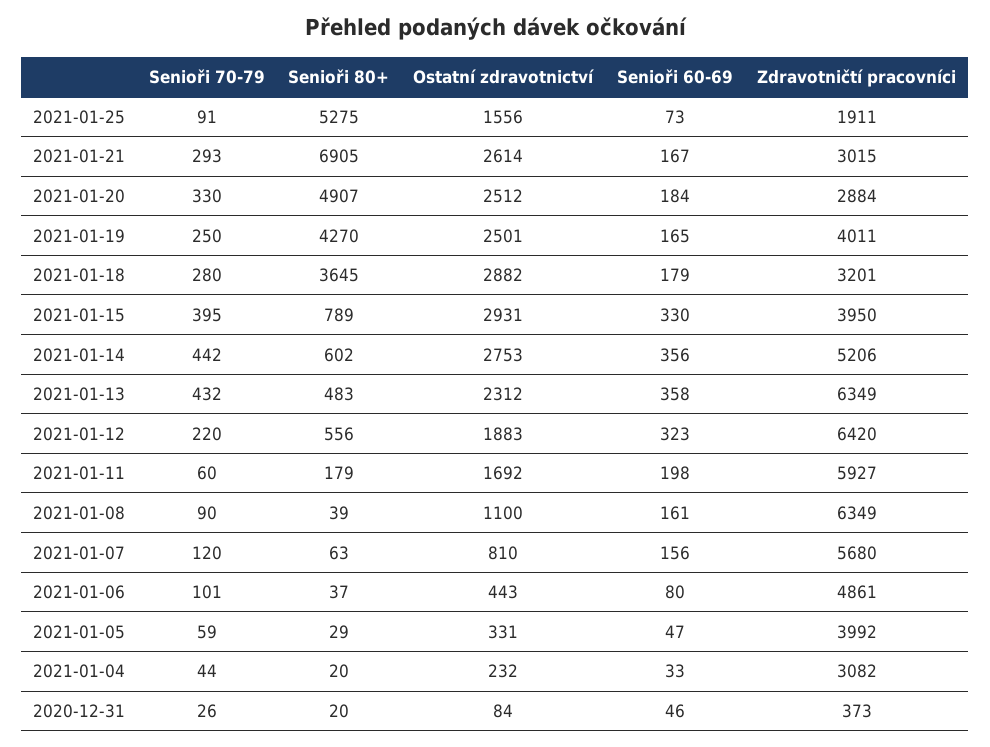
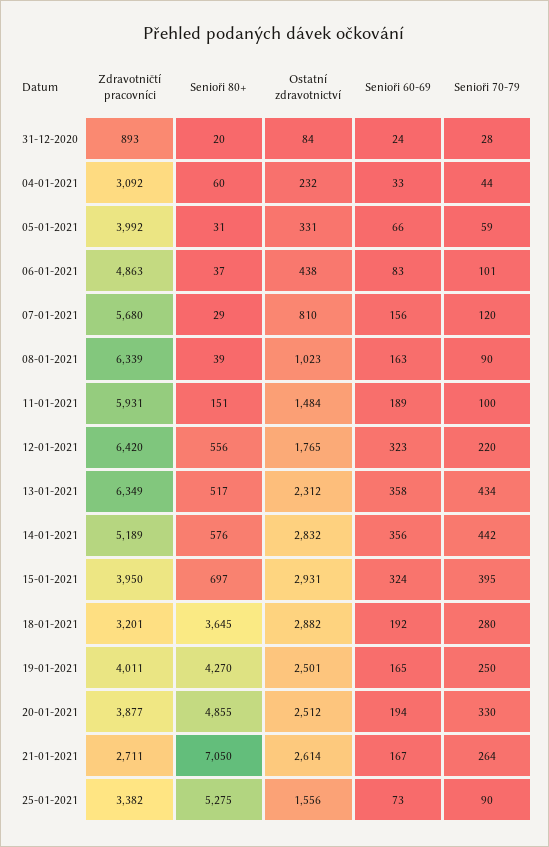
Senioři 70-79, 2021-01-25: 91 -> 90
Zdravotničtí pracovníci, 2021-01-25: 1911 -> 3382
Senioři 70-79, 2021-01-21: 293 -> 264
Senioři 80+, 2021-01-21: 6905 -> 7050
Zdravotničtí pracovníci, 2021-01-21: 3015 -> 2711
Senioři 80+, 2021-01-20: 4907 -> 4855
Senioři 60-69, 2021-01-20: 184 -> 194
Zdravotničtí pracovníci, 2021-01-20: 2884 -> 3877
Senioři 60-69, 2021-01-18: 179 -> 192
Senioři 80+, 2021-01-15: 789 -> 697
Senioři 60-69, 2021-01-15: 330 -> 324
Senioři 80+, 2021-01-14: 602 -> 576
Ostatní zdravotnictví, 2021-01-14: 2753 -> 2832
Zdravotničtí pracovníci, 2021-01-14: 5206 -> 5189
Senioři 70-79, 2021-01-13: 432 -> 434
Senioři 80+, 2021-01-13: 483 -> 517
Ostatní zdravotnictví, 2021-01-12: 1883 -> 1765
Senioři 70-79, 2021-01-11: 60 -> 100
Senioři 80+, 2021-01-11: 179 -> 151
Ostatní zdravotnictví, 2021-01-11: 1692 -> 1484
Senioři 60-69, 2021-01-11: 198 -> 189
Zdravotničtí pracovníci, 2021-01-11: 5927 -> 5931
Ostatní zdravotnictví, 2021-01-08: 1100 -> 1023
Senioři 60-69, 2021-01-08: 161 -> 163
Zdravotničtí pracovníci, 2021-01-08: 6349 -> 6339
Senioři 80+, 2021-01-07: 63 -> 29
Ostatní zdravotnictví, 2021-01-06: 443 -> 438
Senioři 60-69, 2021-01-06: 80 -> 83
Zdravotničtí pracovníci, 2021-01-06: 4861 -> 4863
Senioři 80+, 2021-01-05: 29 -> 31
Senioři 60-69, 2021-01-05: 47 -> 66
Senioři 80+, 2021-01-04: 20 -> 60
Zdravotničtí pracovníci, 2021-01-04: 3082 -> 3092
Senioři 70-79, 2020-12-31: 26 -> 28
Senioři 60-69, 2020-12-31: 46 -> 24
Zdravotničtí pracovníci, 2020-12-31: 373 -> 893

